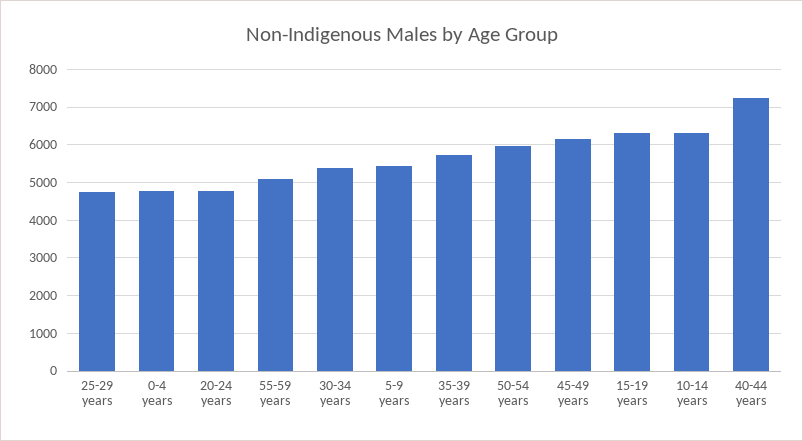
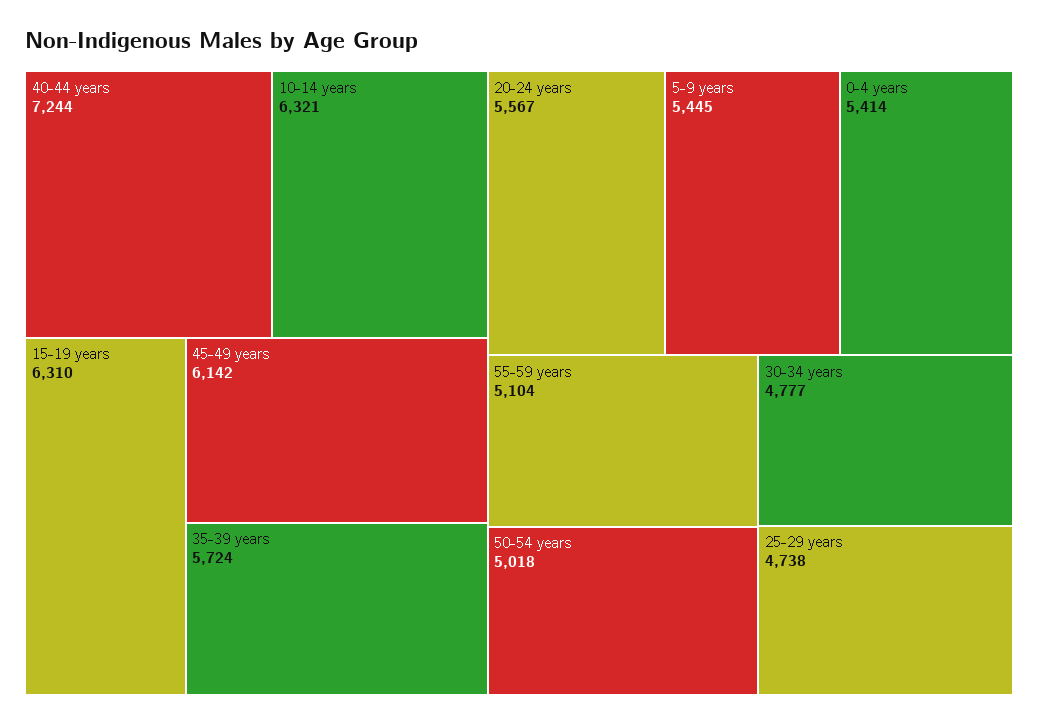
0-4 years: 4800 -> 5414
20-24 years: 4800 -> 5567
30-34 years: 5400 -> 4777
50-54 years: 6000 -> 5018

